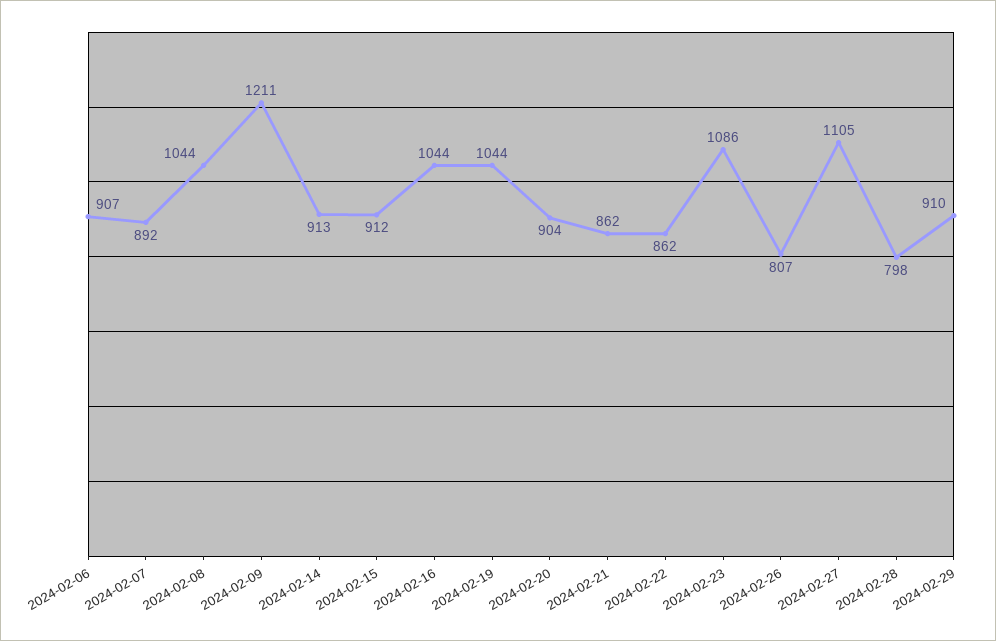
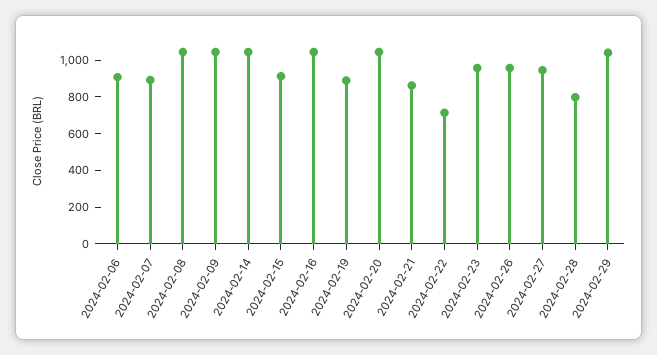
2024-02-09: 1211 -> 1050
2024-02-14: 913 -> 1050
2024-02-19: 1044 -> 900
2024-02-20: 904 -> 1050
2024-02-22: 862 -> 700
2024-02-23: 1086 -> 950
2024-02-26: 807 -> 950
2024-02-27: 1105 -> 950
2024-02-29: 910 -> 1050

